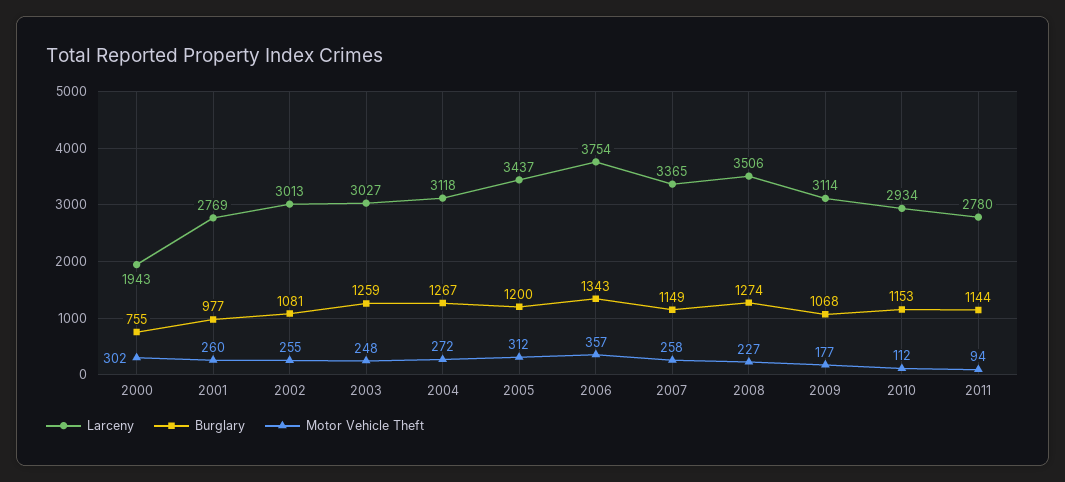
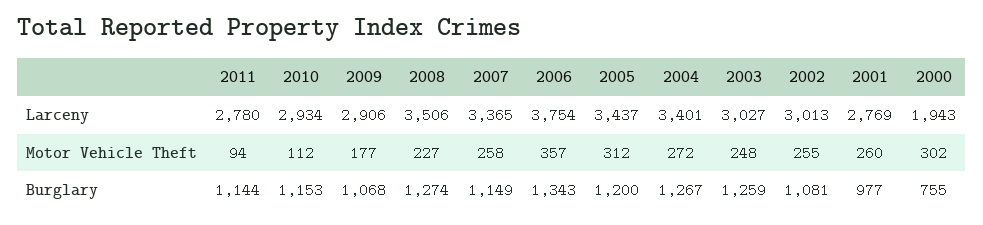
Larceny, 2004: 3118 -> 3401
Larceny, 2009: 3114 -> 2906

